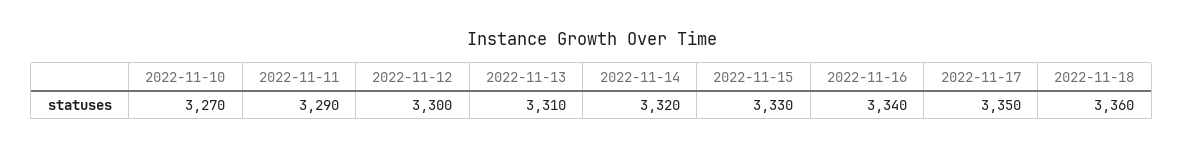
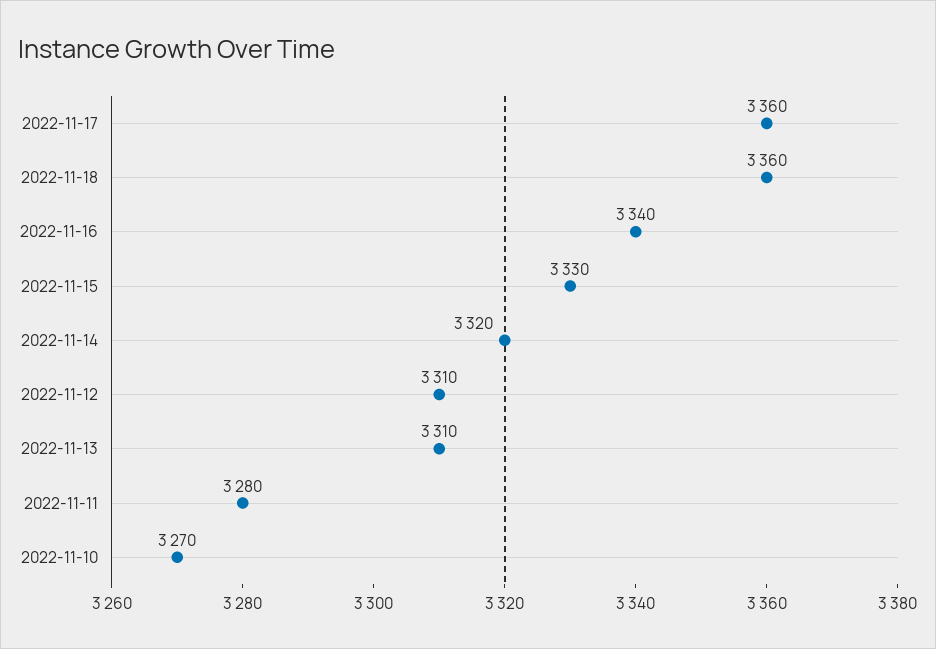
2022-11-11: 3290 -> 3280
2022-11-12: 3300 -> 3310
2022-11-17: 3350 -> 3360

